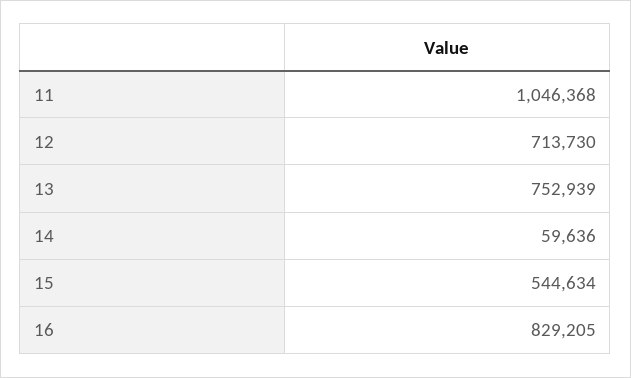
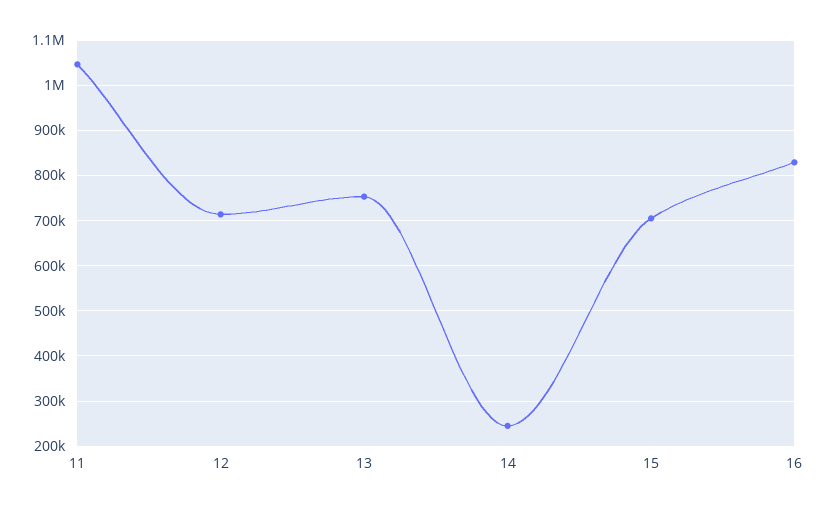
14: 59636 -> 240000
15: 544634 -> 700000

